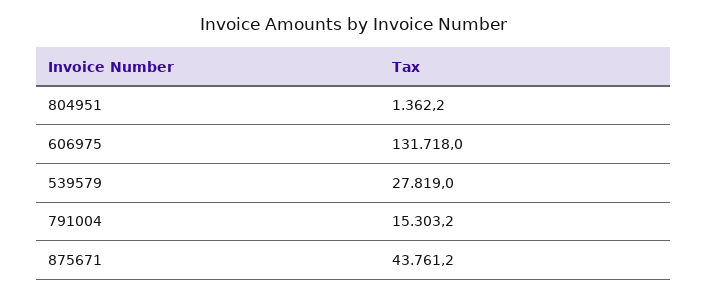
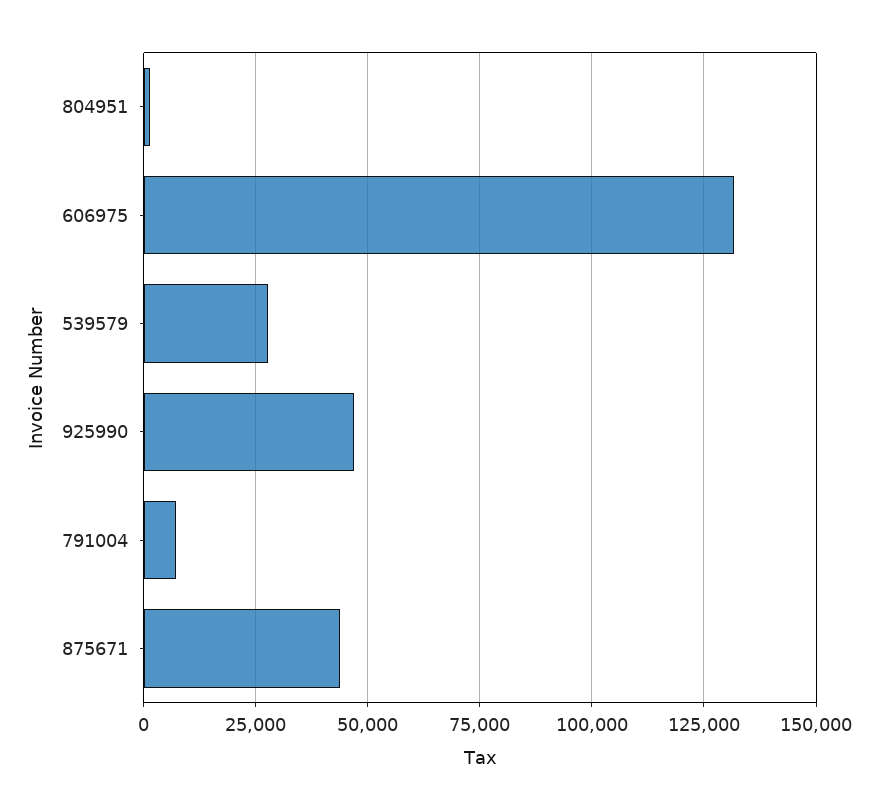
791004: 15303.2 -> 7500
925990: none -> 47500

